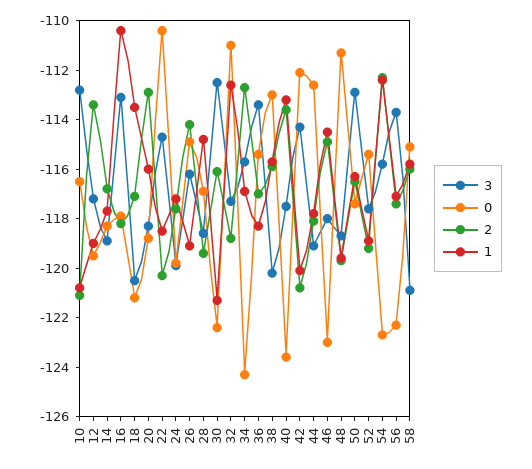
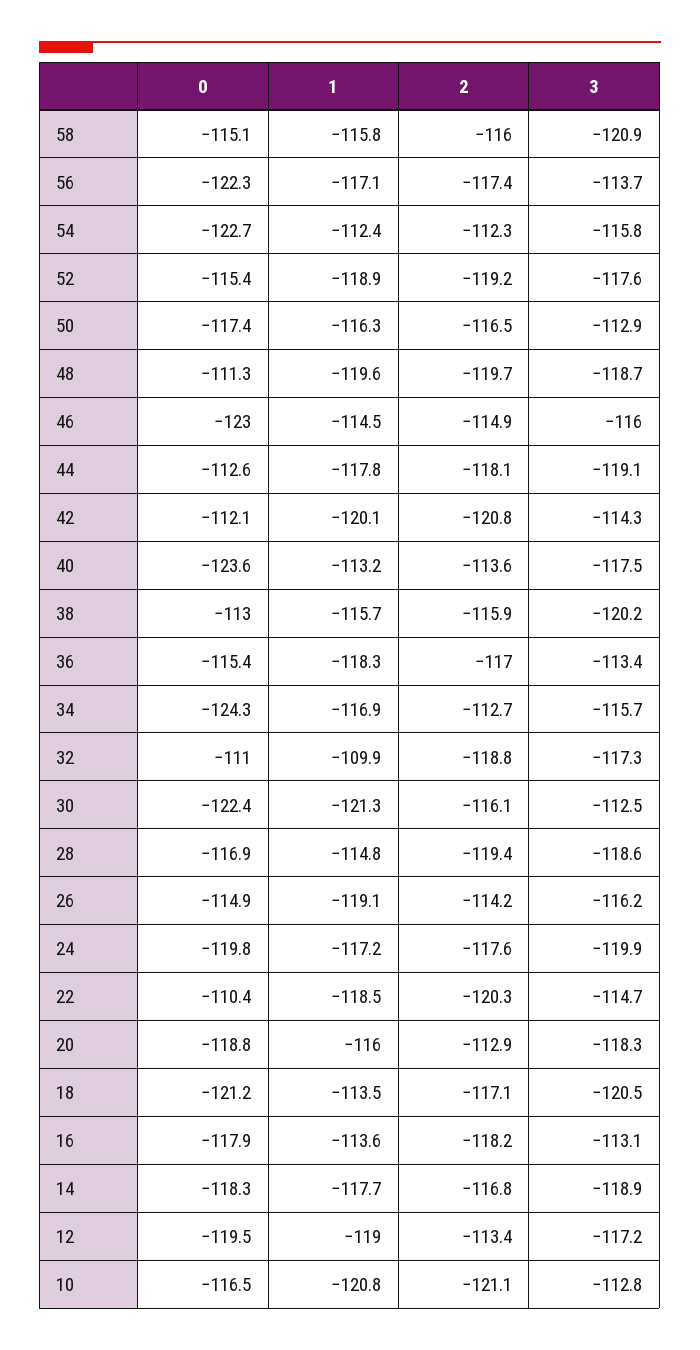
1, 16: -110.5 -> -113.6
1, 32: -112.5 -> -109.9
3, 46: -118 -> -116

